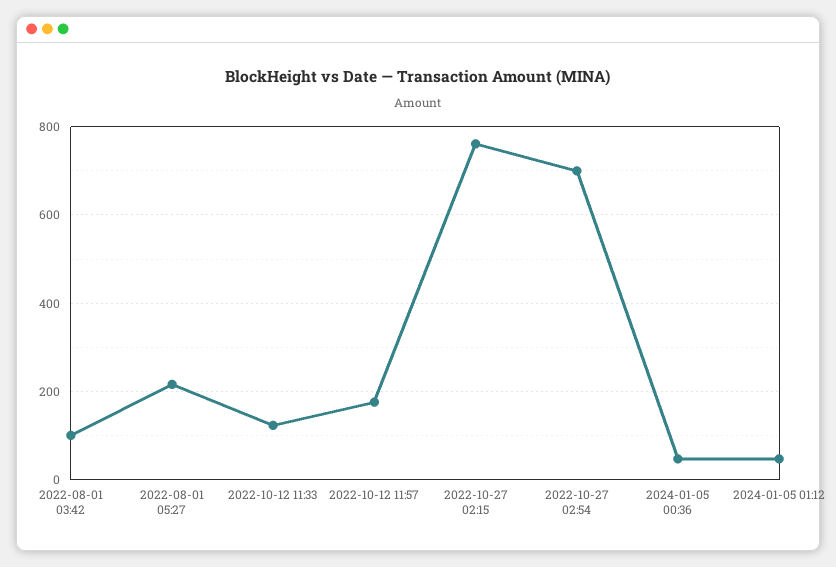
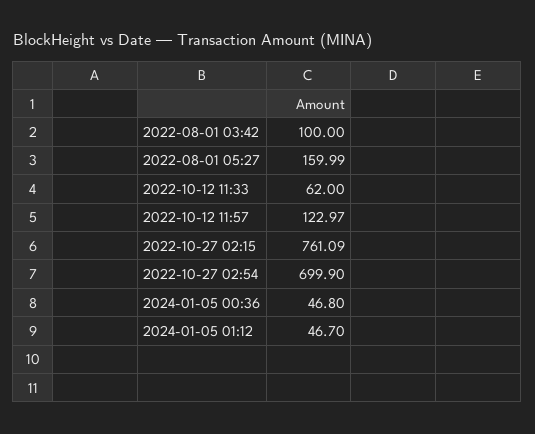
2022-08-01 05:27: 220 -> 159.99
2022-10-12 11:33: 120 -> 62
2022-10-12 11:57: 180 -> 122.97

